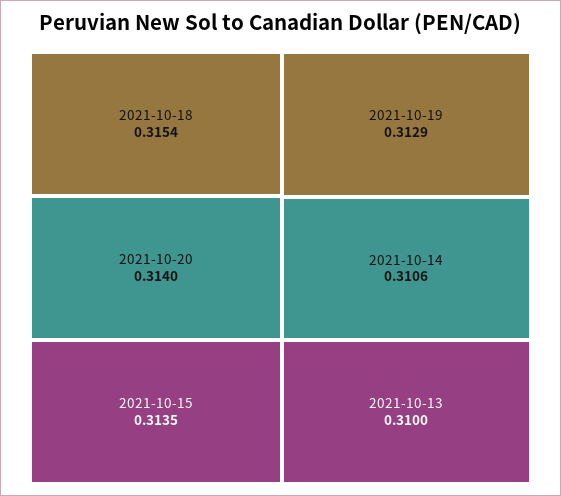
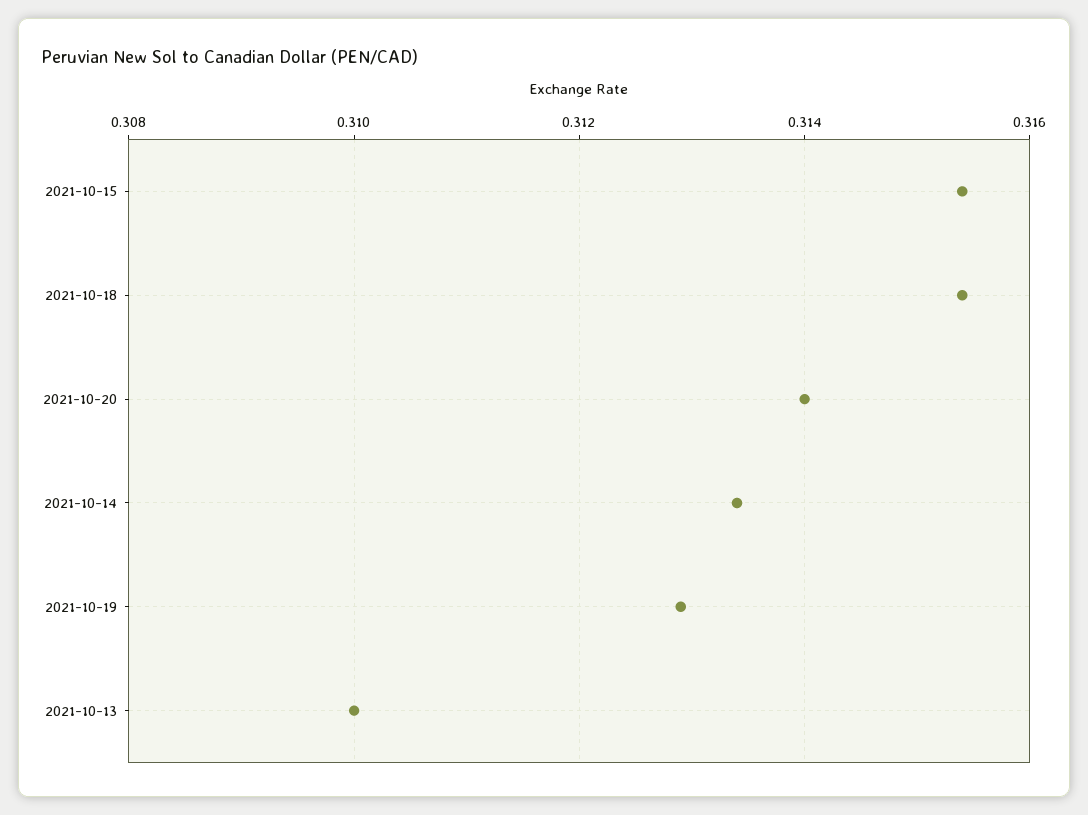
2021-10-15: 0.3135 -> 0.3155
2021-10-14: 0.3106 -> 0.3135

